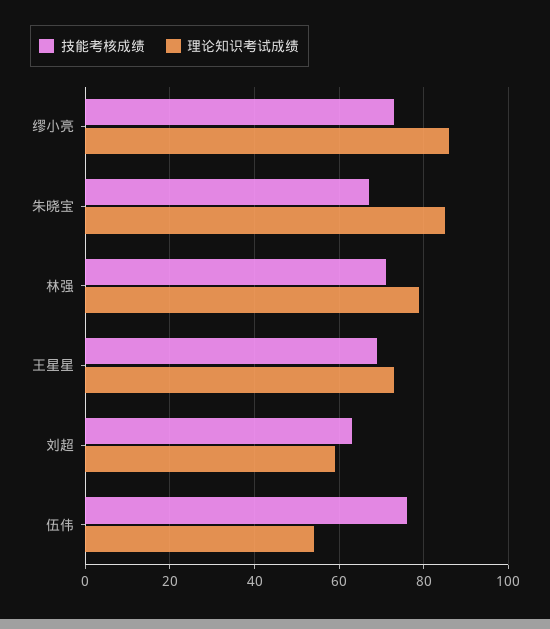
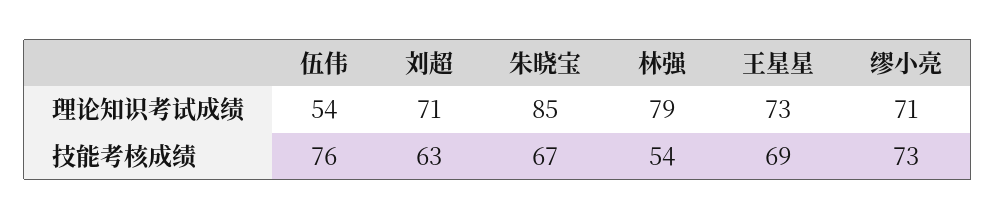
理论知识考试成绩, 缪小亮: 85 -> 71
技能考核成绩, 林强: 70 -> 54
理论知识考试成绩, 刘超: 60 -> 71

